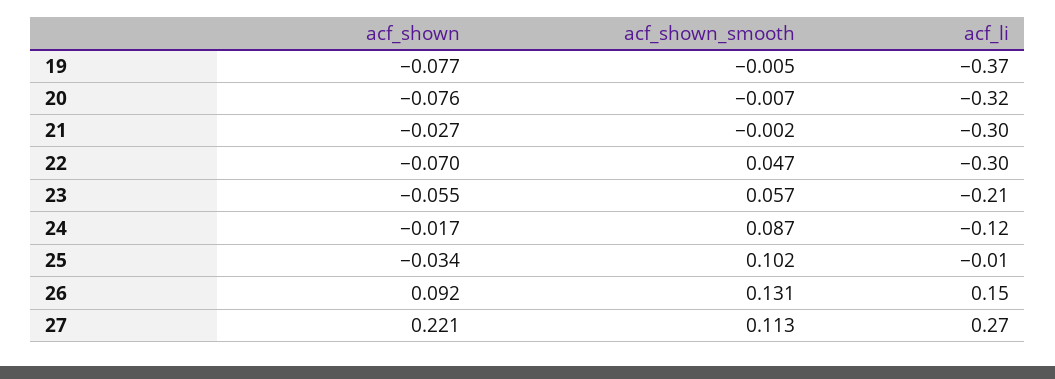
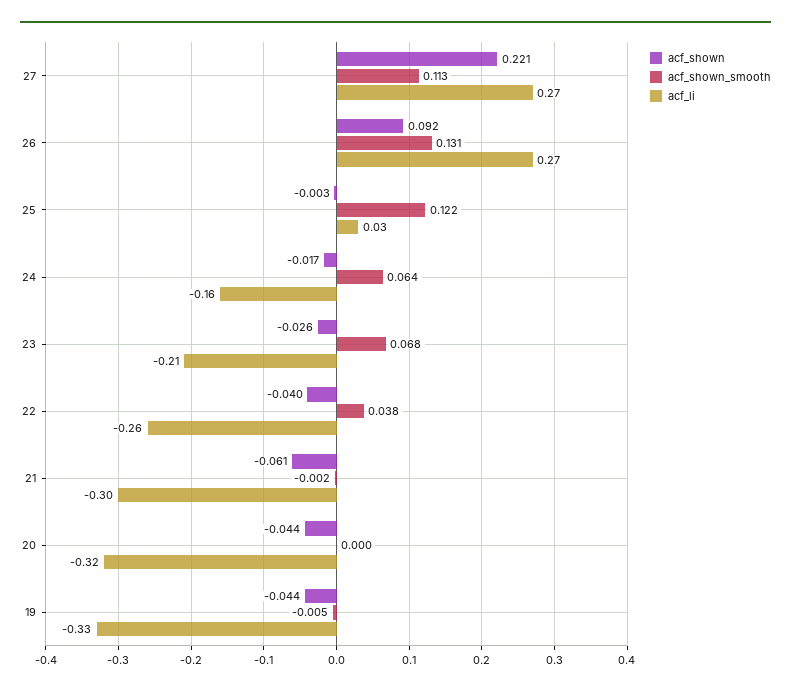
acf_shown, 19: -0.077 -> -0.044
acf_li, 19: -0.37 -> -0.33
acf_shown, 20: -0.076 -> -0.044
acf_shown_smooth, 20: -0.007 -> 0
acf_shown, 21: -0.027 -> -0.061
acf_shown, 22: -0.07 -> -0.04
acf_shown_smooth, 22: 0.047 -> 0.038
acf_li, 22: -0.3 -> -0.26
acf_shown, 23: -0.055 -> -0.026
acf_shown_smooth, 23: 0.057 -> 0.068
acf_shown_smooth, 24: 0.087 -> 0.064
acf_li, 24: -0.12 -> -0.16
acf_shown, 25: -0.034 -> -0.003
acf_shown_smooth, 25: 0.102 -> 0.122
acf_li, 25: -0.01 -> 0.03
acf_li, 26: 0.15 -> 0.27

